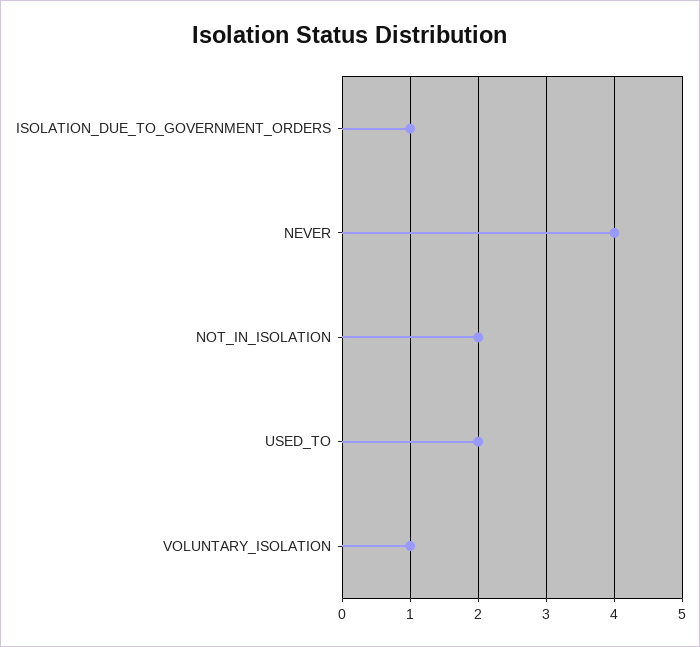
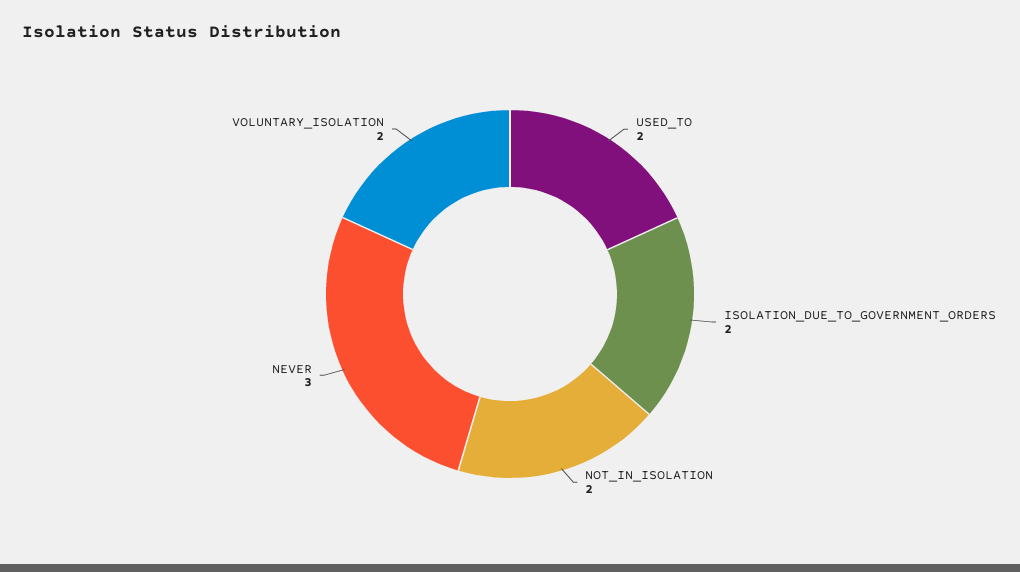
ISOLATION_DUE_TO_GOVERNMENT_ORDERS: 1 -> 2
NEVER: 4 -> 3
VOLUNTARY_ISOLATION: 1 -> 2

